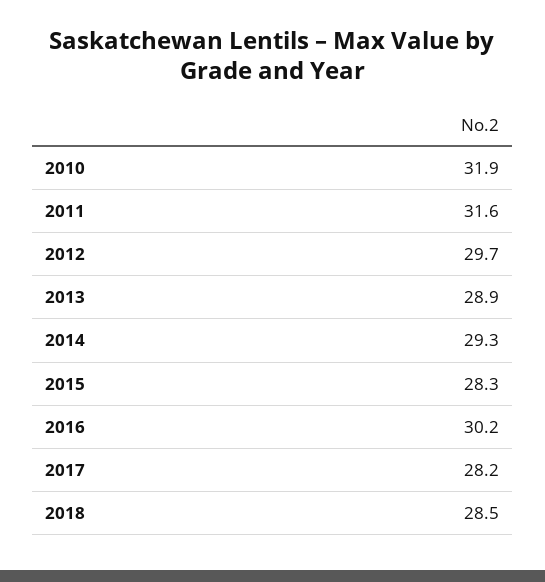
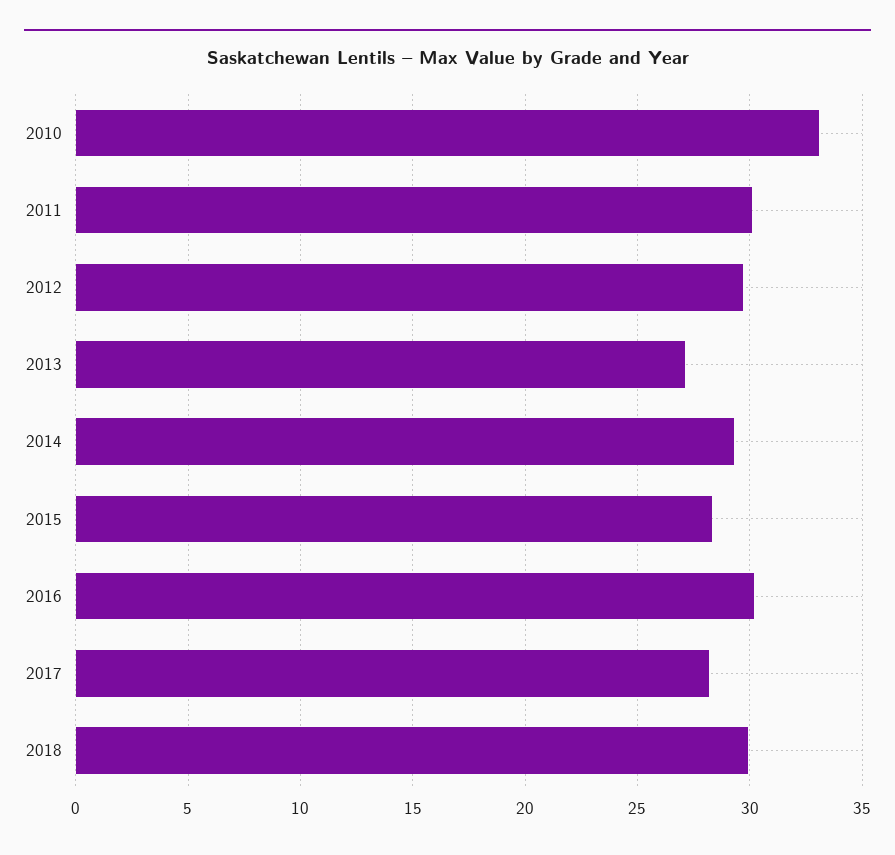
2010: 31.9 -> 33
2011: 31.6 -> 30
2013: 28.9 -> 27
2018: 28.5 -> 30

